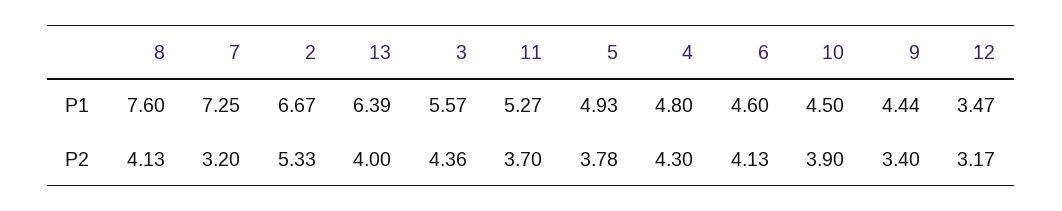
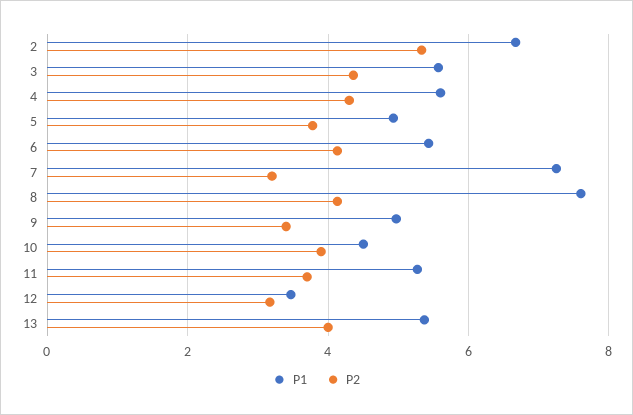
P1, 13: 6.39 -> 5.4
P1, 4: 4.8 -> 5.6
P1, 6: 4.6 -> 5.4
P1, 9: 4.44 -> 5

